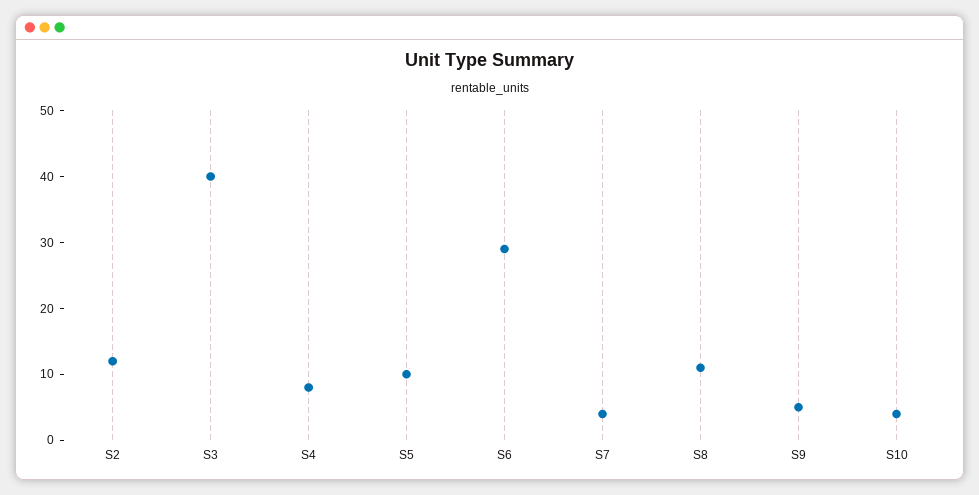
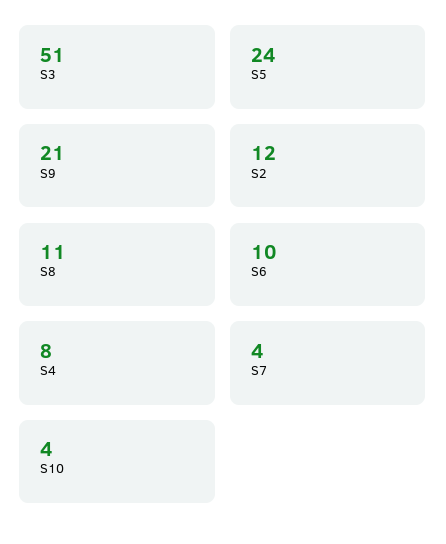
S3: 40 -> 51
S5: 10 -> 24
S6: 30 -> 10
S9: 5 -> 21

